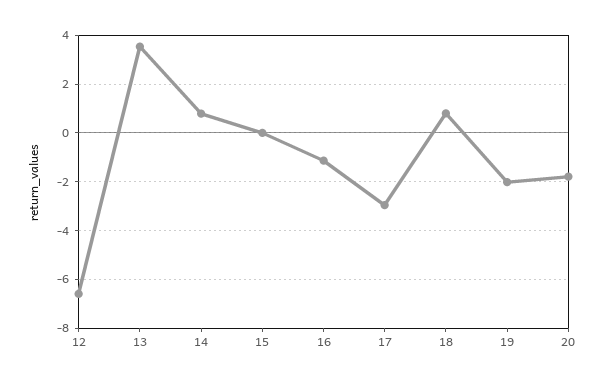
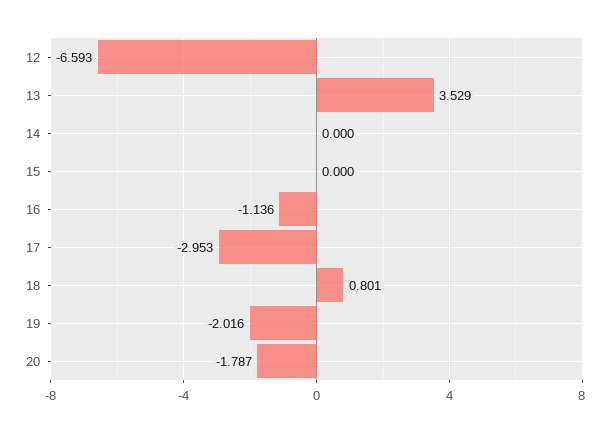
14: 0.75 -> 0

